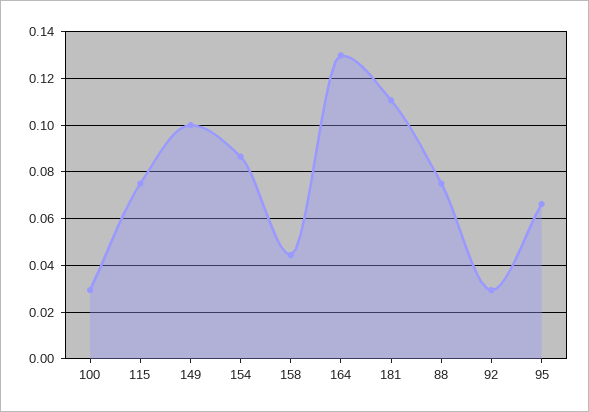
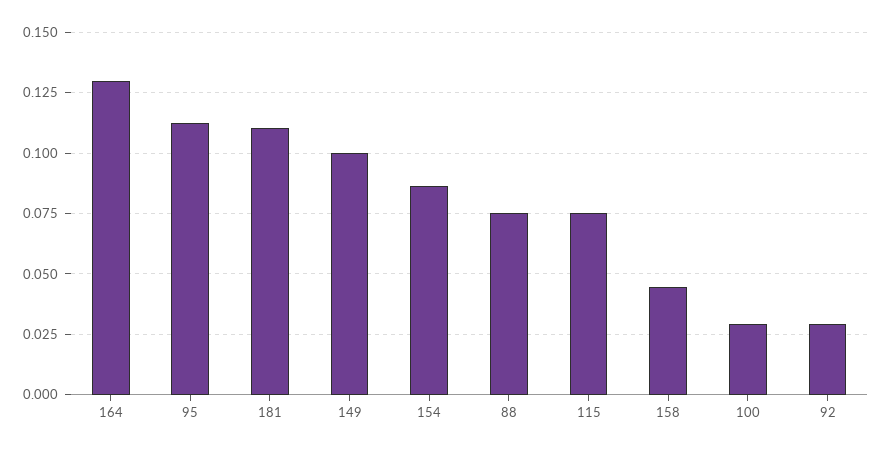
95: 0.065 -> 0.1125

